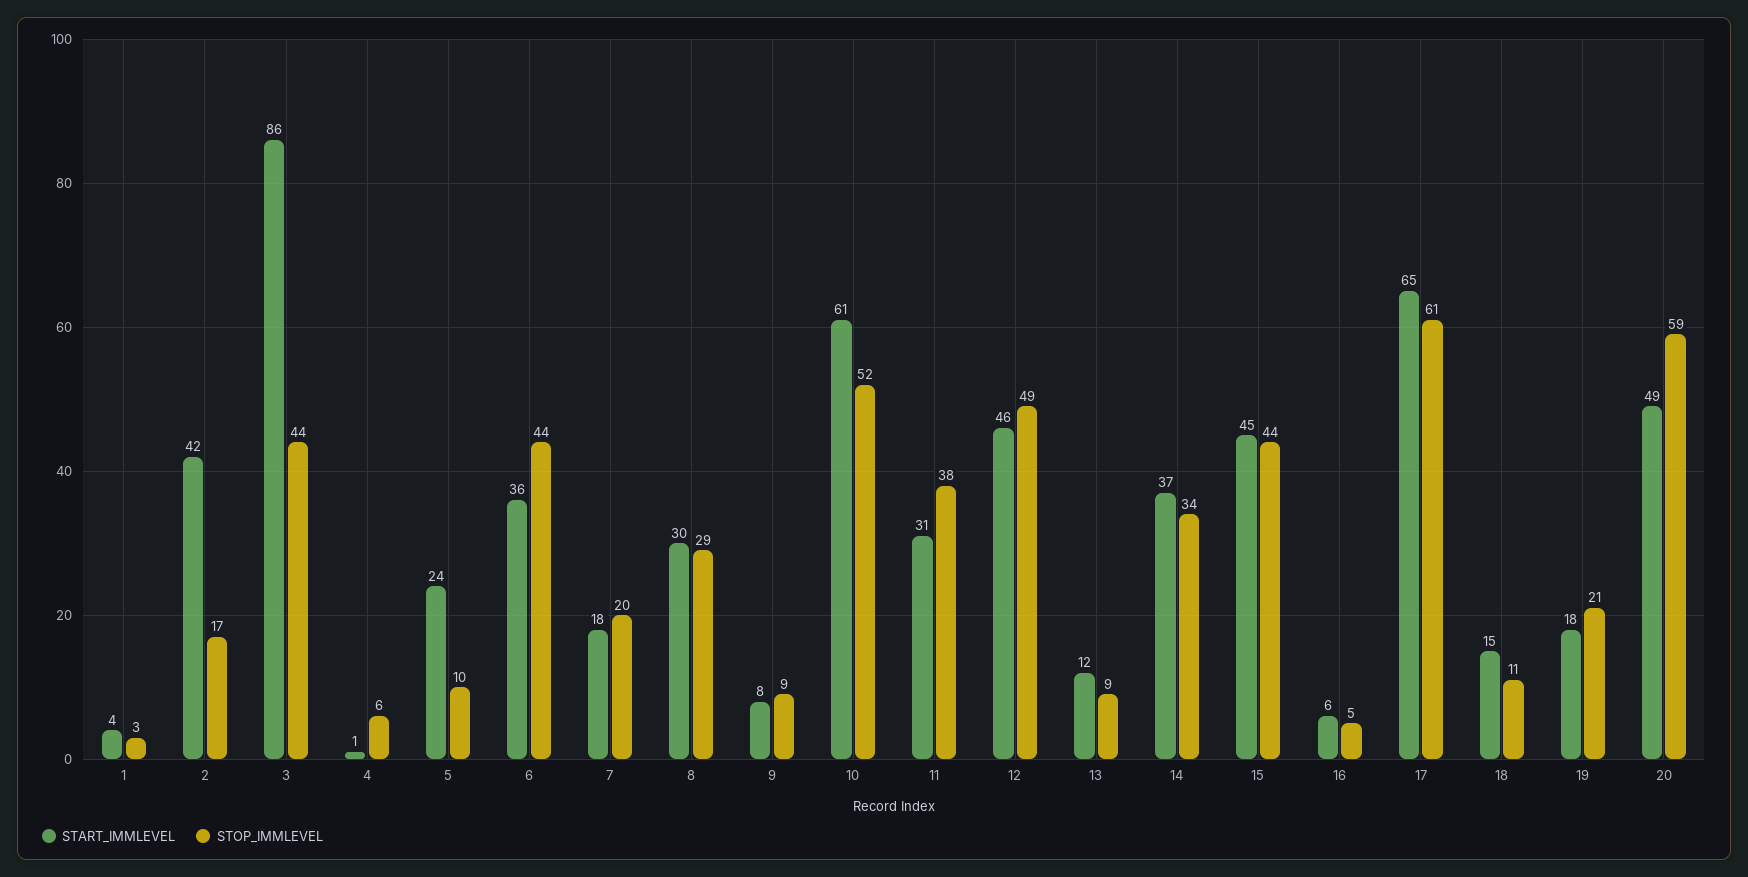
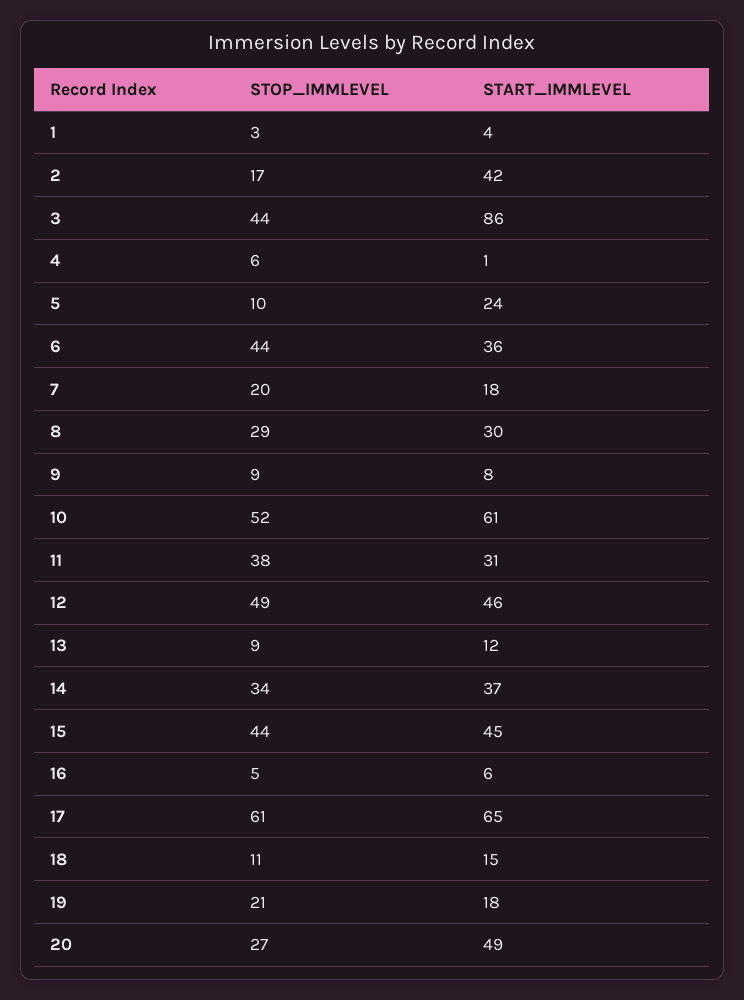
STOP_IMMLEVEL, 20: 59 -> 27

